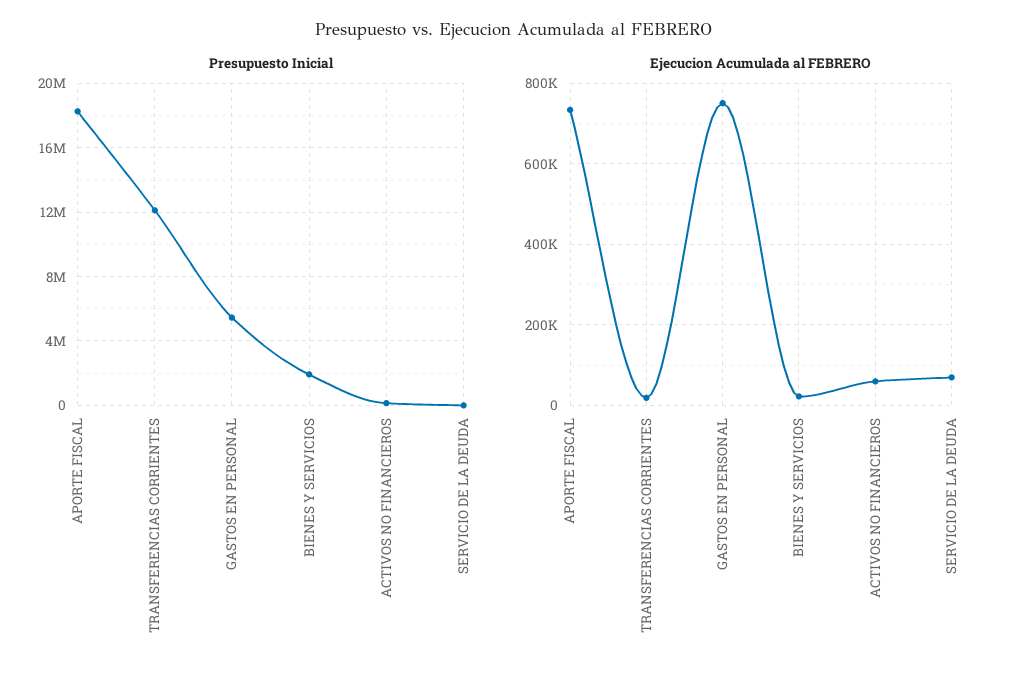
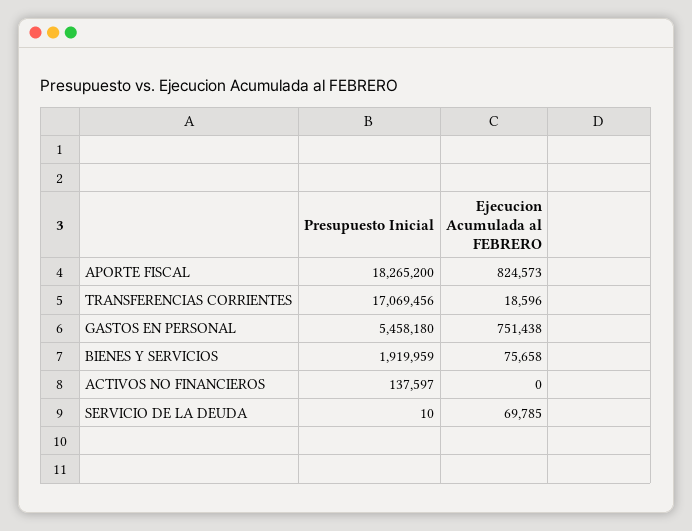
Presupuesto Inicial, TRANSFERENCIAS CORRIENTES: 12000000 -> 17069456
Ejecucion Acumulada al FEBRERO, APORTE FISCAL: 740000 -> 824573
Ejecucion Acumulada al FEBRERO, BIENES Y SERVICIOS: 20000 -> 75658
Ejecucion Acumulada al FEBRERO, ACTIVOS NO FINANCIEROS: 60000 -> 0

